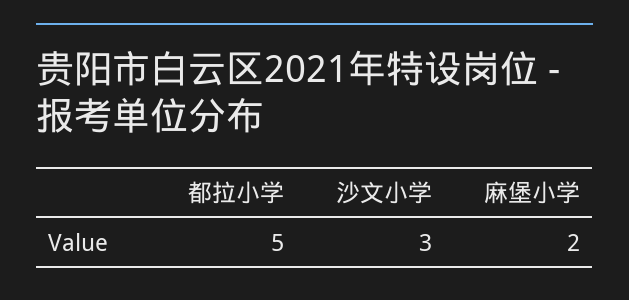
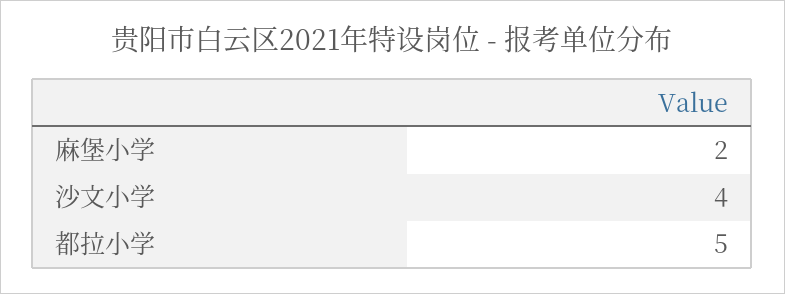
沙文小学: 3 -> 4

